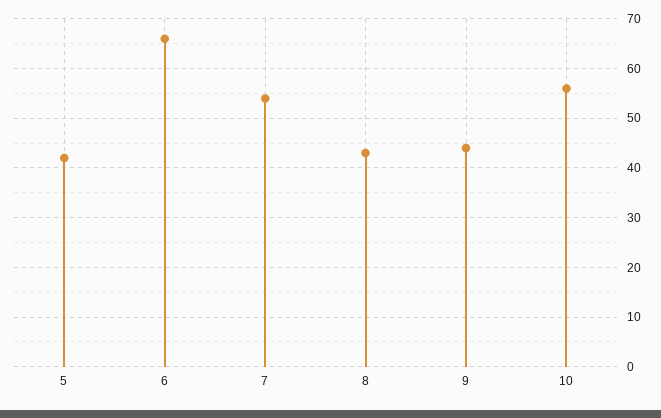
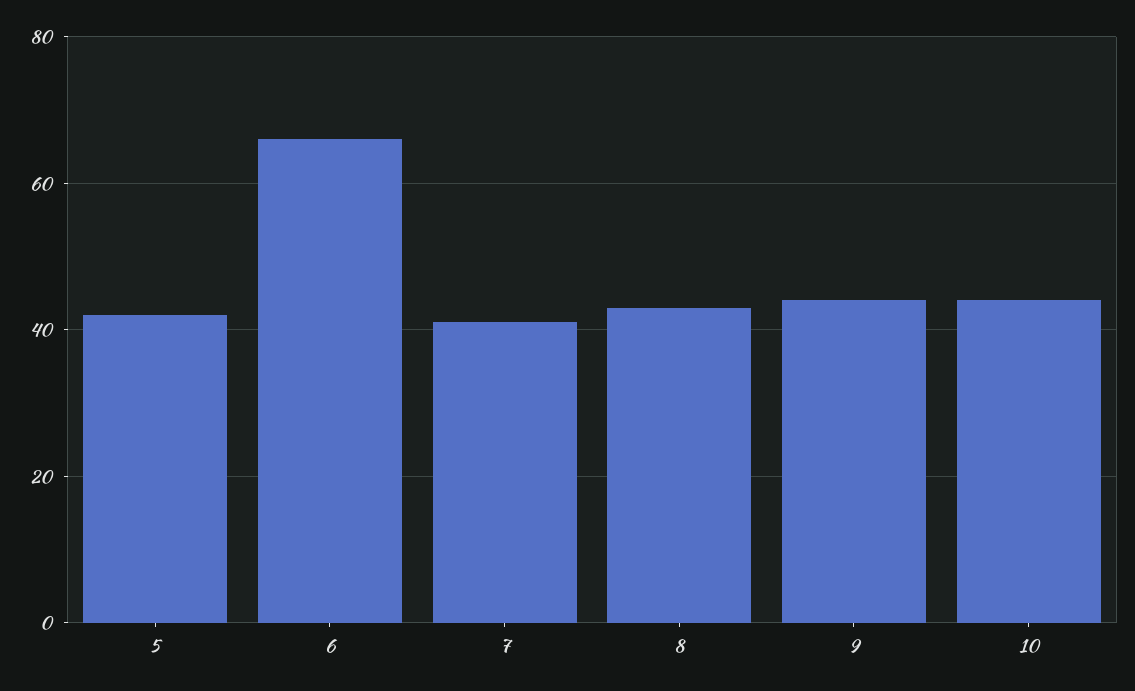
7: 55 -> 40
10: 55 -> 45

